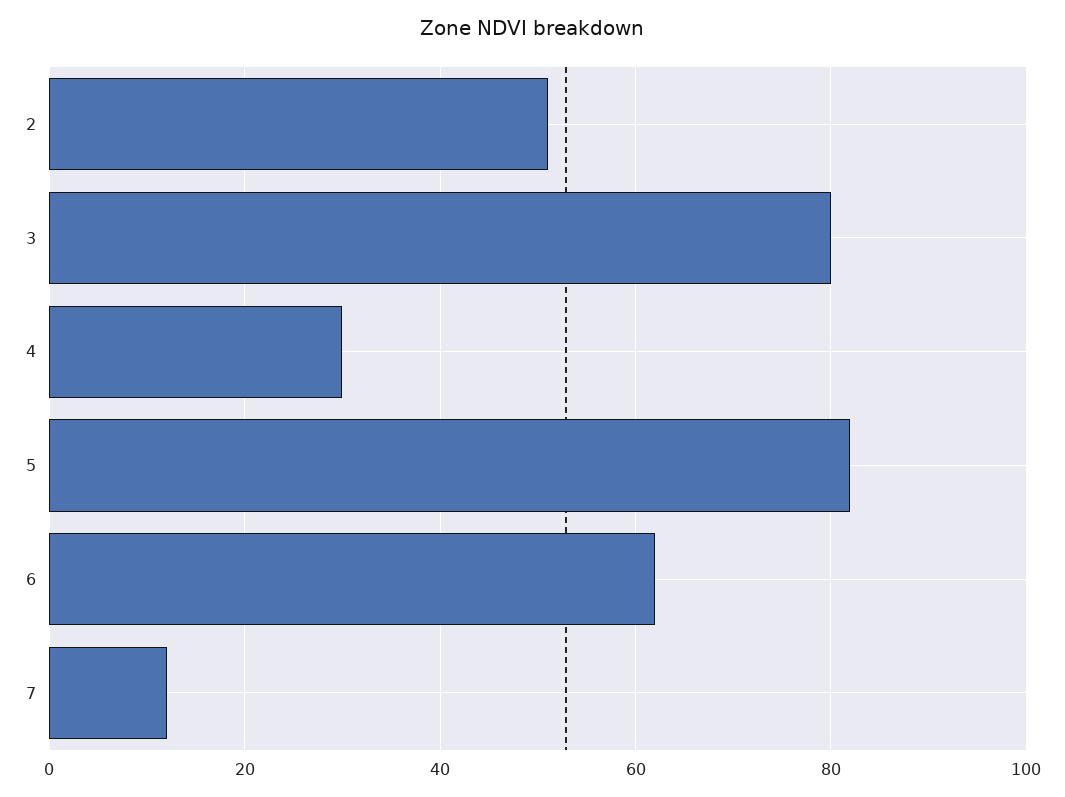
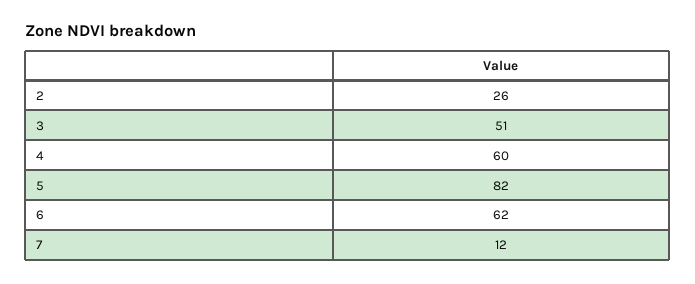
2: 50 -> 26
3: 80 -> 51
4: 30 -> 60

